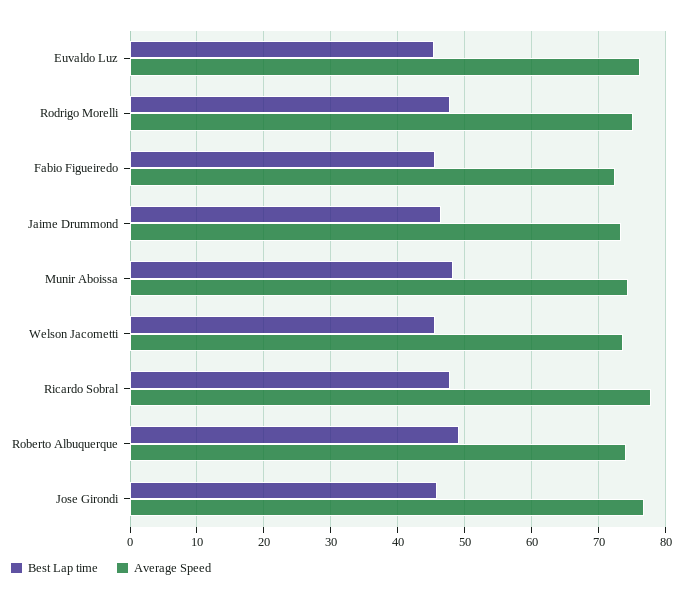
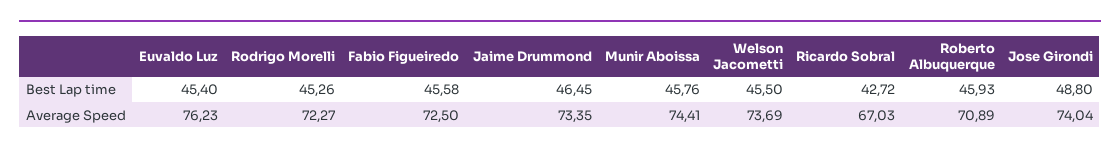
Best Lap time, Rodrigo Morelli: 48 -> 45.26
Average Speed, Rodrigo Morelli: 75 -> 72.27
Best Lap time, Munir Aboissa: 48 -> 45.76
Best Lap time, Ricardo Sobral: 48 -> 42.72
Average Speed, Ricardo Sobral: 78 -> 67.03
Best Lap time, Roberto Albuquerque: 49 -> 45.93
Average Speed, Roberto Albuquerque: 74 -> 70.89
Best Lap time, Jose Girondi: 46 -> 48.8
Average Speed, Jose Girondi: 77 -> 74.04

